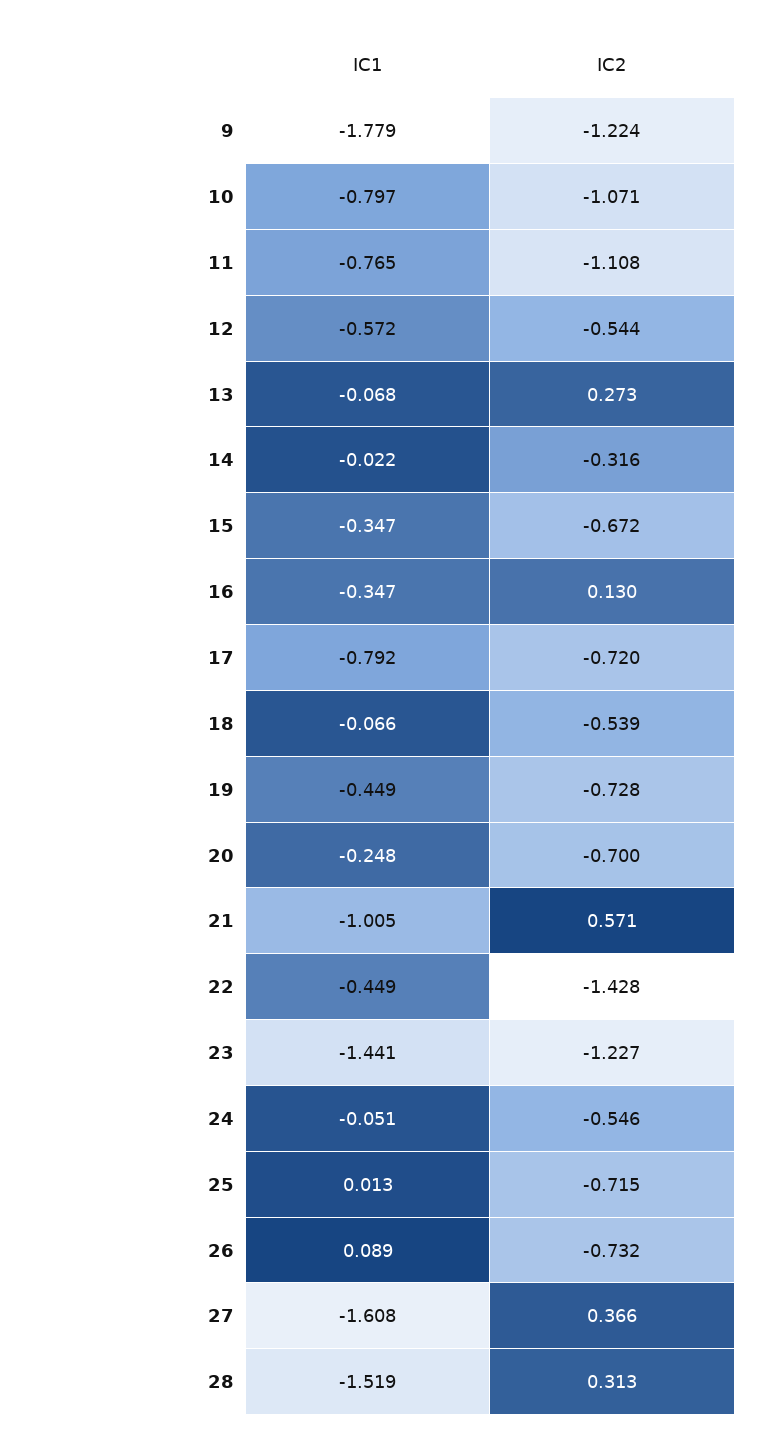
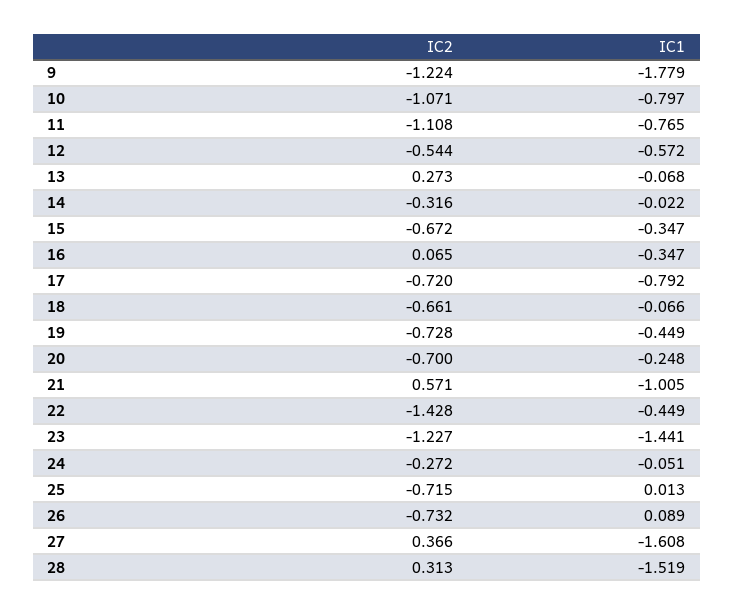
IC2, 16: 0.13 -> 0.065
IC2, 18: -0.539 -> -0.661
IC2, 24: -0.546 -> -0.272

